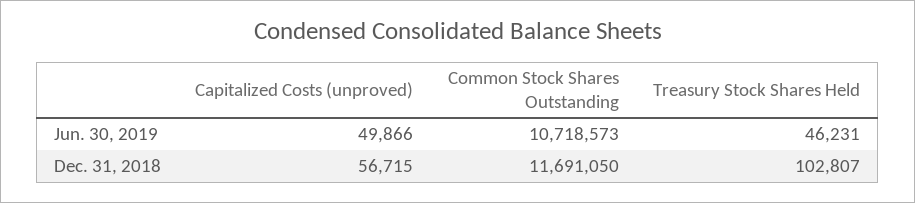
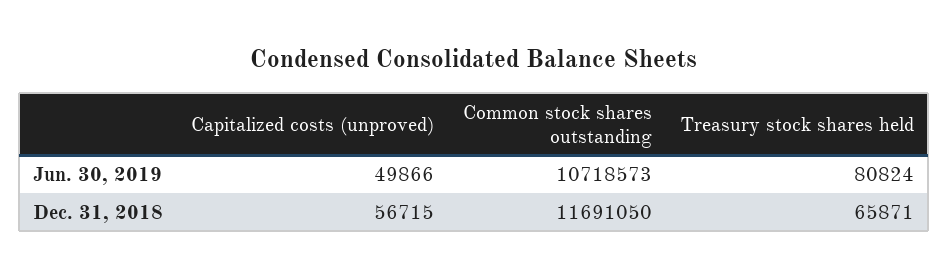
Treasury Stock Shares Held, Jun. 30, 2019: 46231 -> 80824
Treasury Stock Shares Held, Dec. 31, 2018: 102807 -> 65871

